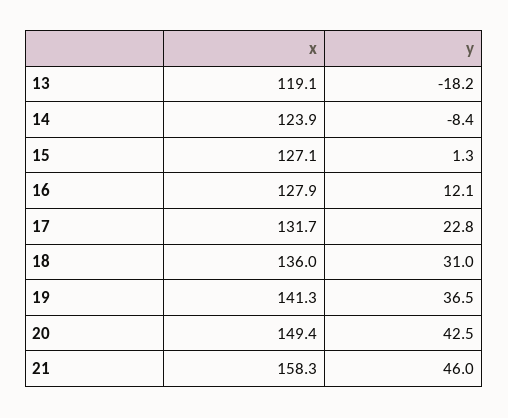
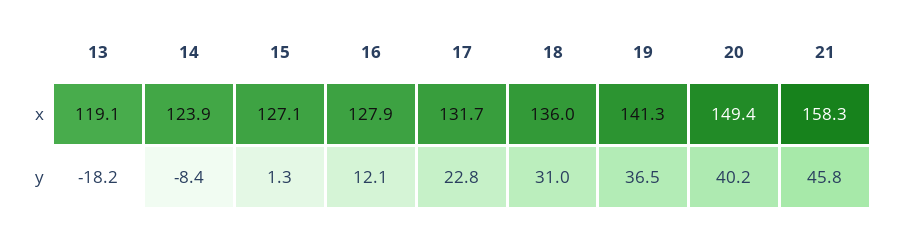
y, 20: 42.5 -> 40.2
y, 21: 46 -> 45.8

